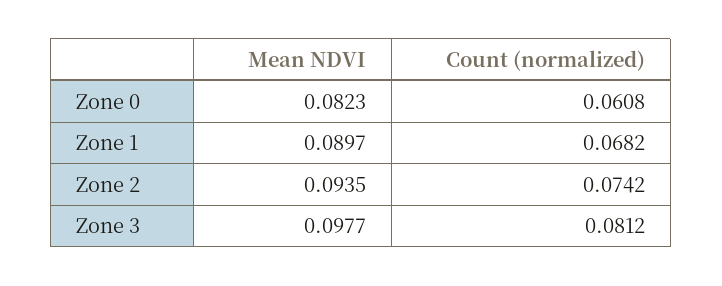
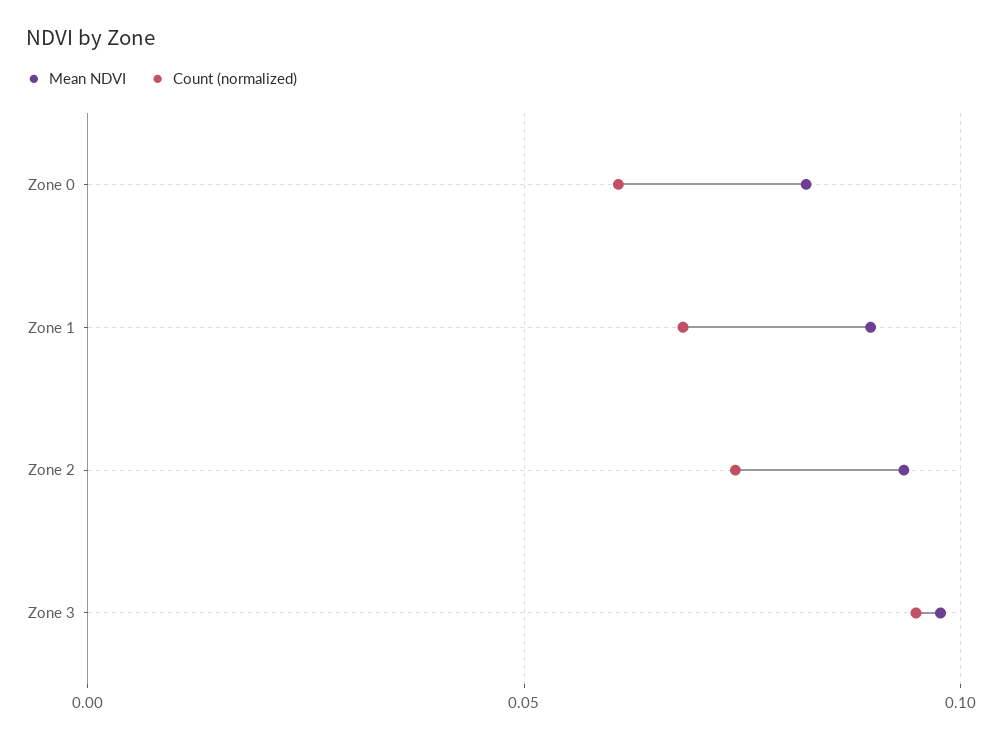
Count (normalized), Zone 3: 0.0812 -> 0.095

